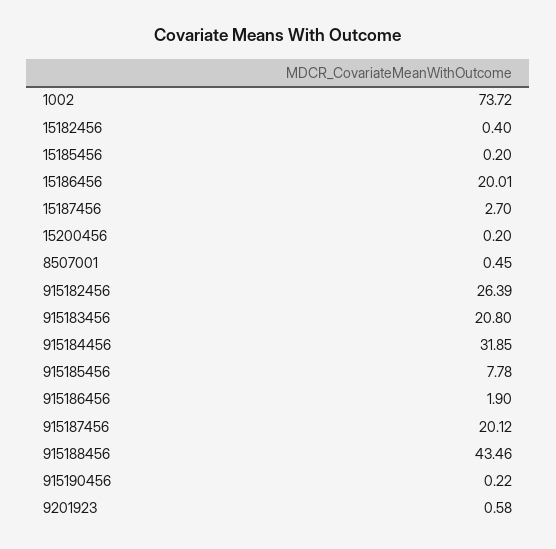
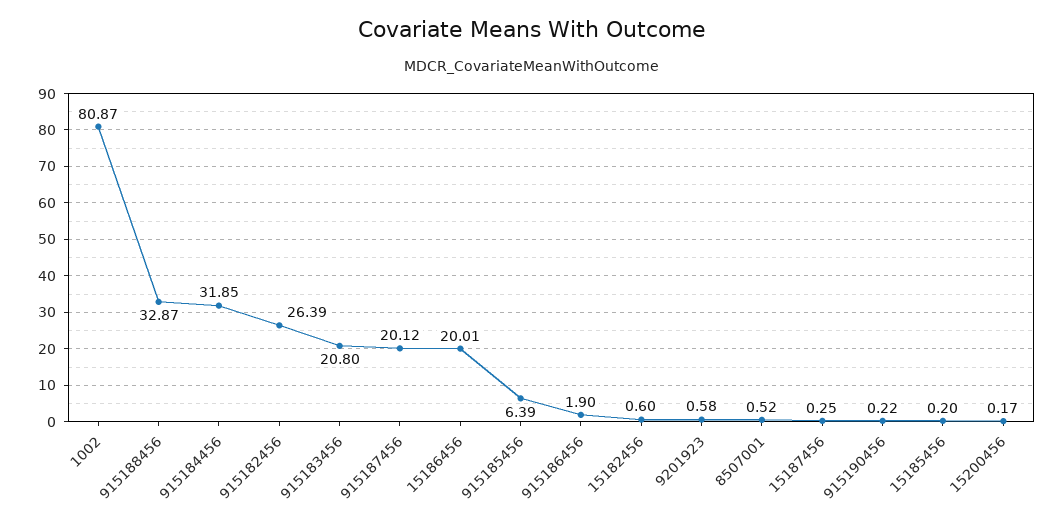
1002: 73.72 -> 80.87
15182456: 0.4 -> 0.6
15187456: 2.7 -> 0.25
15200456: 0.2 -> 0.17
8507001: 0.45 -> 0.52
915185456: 7.78 -> 6.39
915188456: 43.46 -> 32.87

